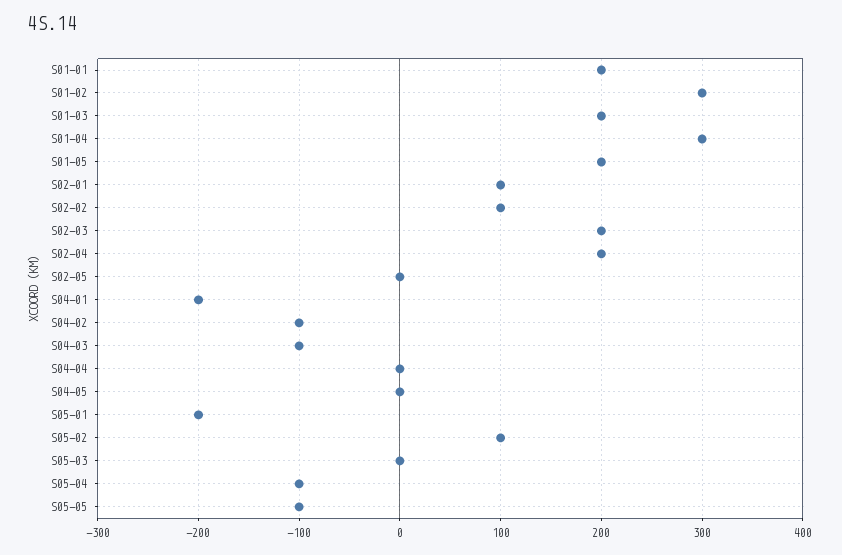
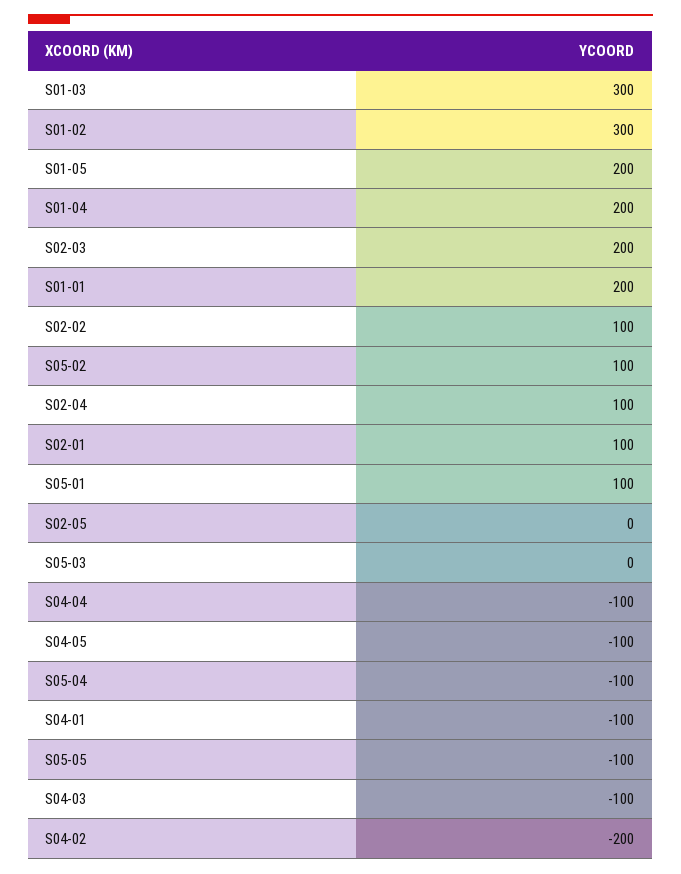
S01-03: 200 -> 300
S01-04: 300 -> 200
S02-04: 200 -> 100
S04-01: -200 -> -100
S04-02: -100 -> -200
S04-04: 0 -> -100
S04-05: 0 -> -100
S05-01: -200 -> 100

